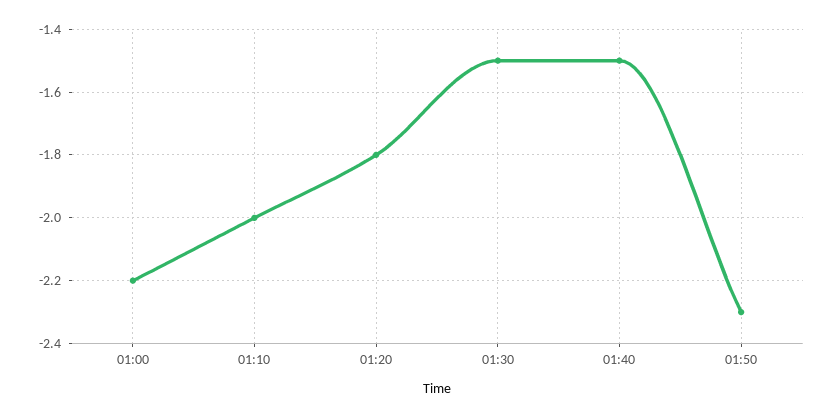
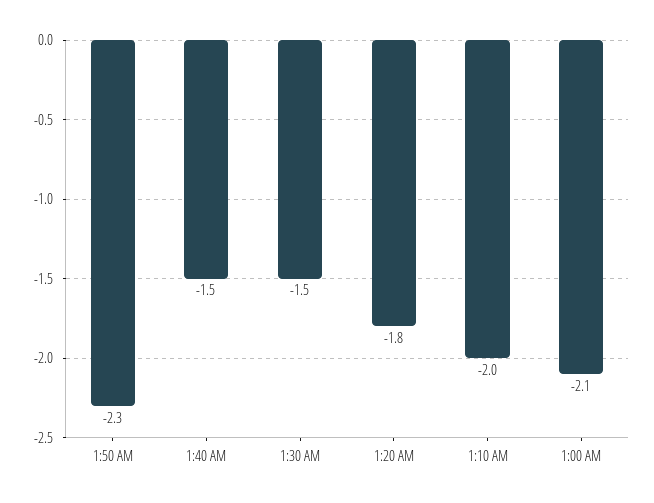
01:00: -2.2 -> -2.1

